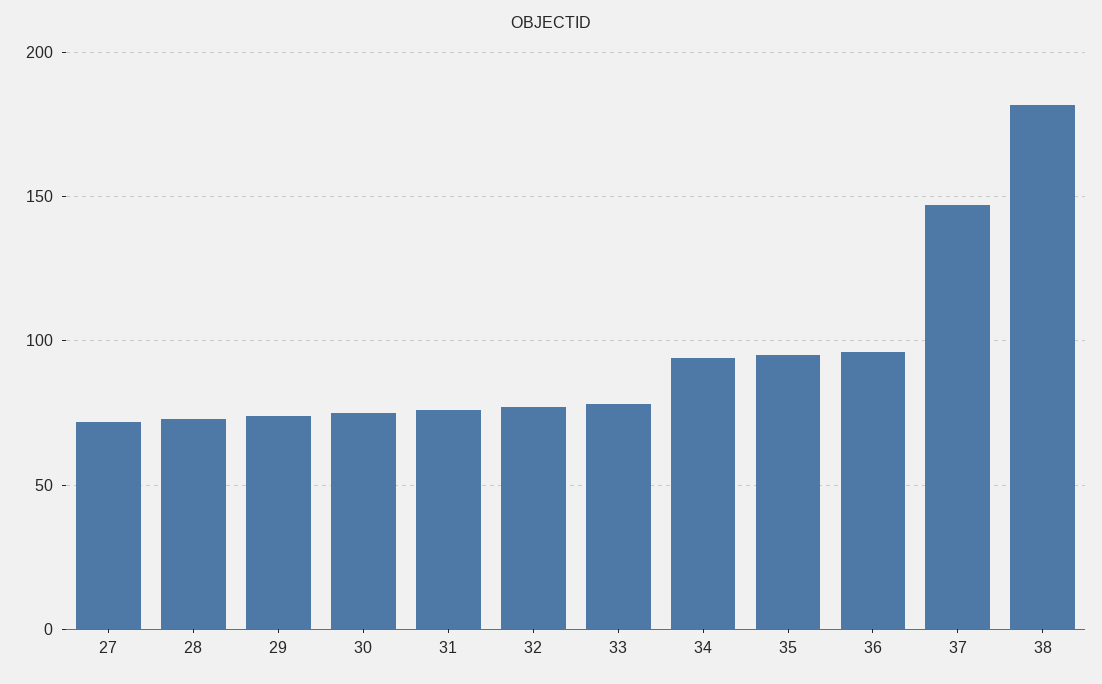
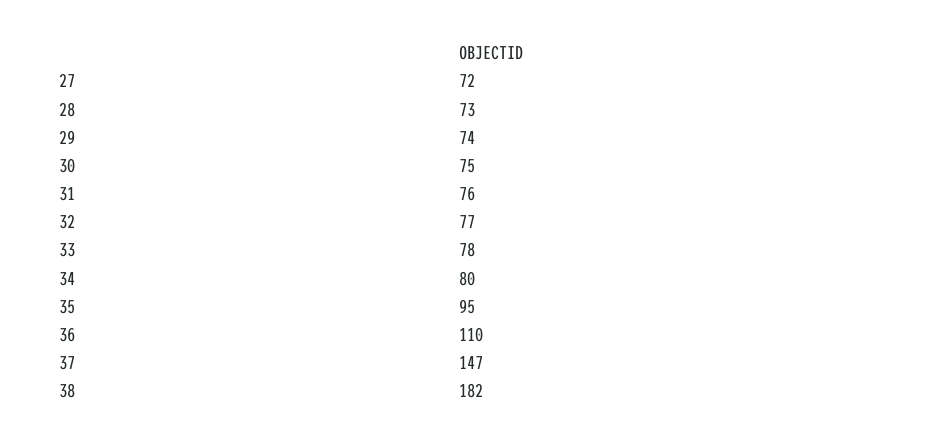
34: 95 -> 80
36: 95 -> 110

